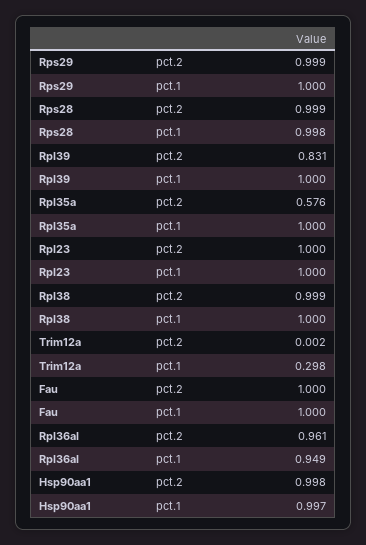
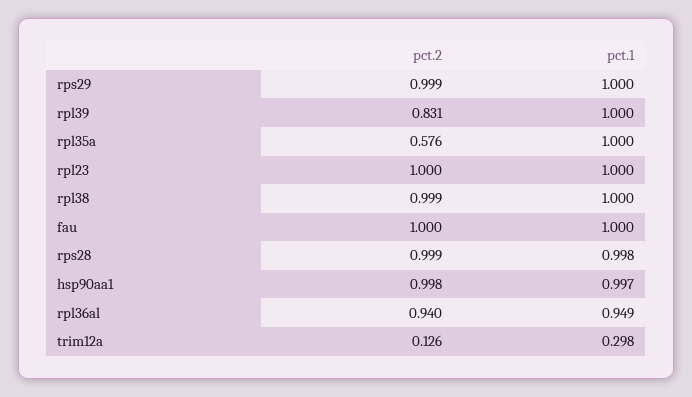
Trim12a, pct.2: 0.002 -> 0.126
Rpl36al, pct.2: 0.961 -> 0.94

